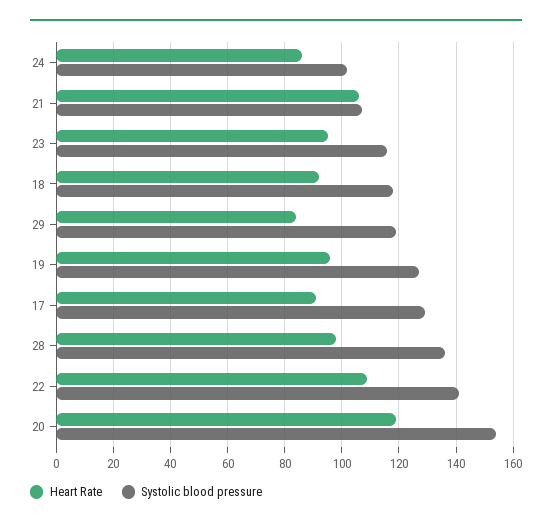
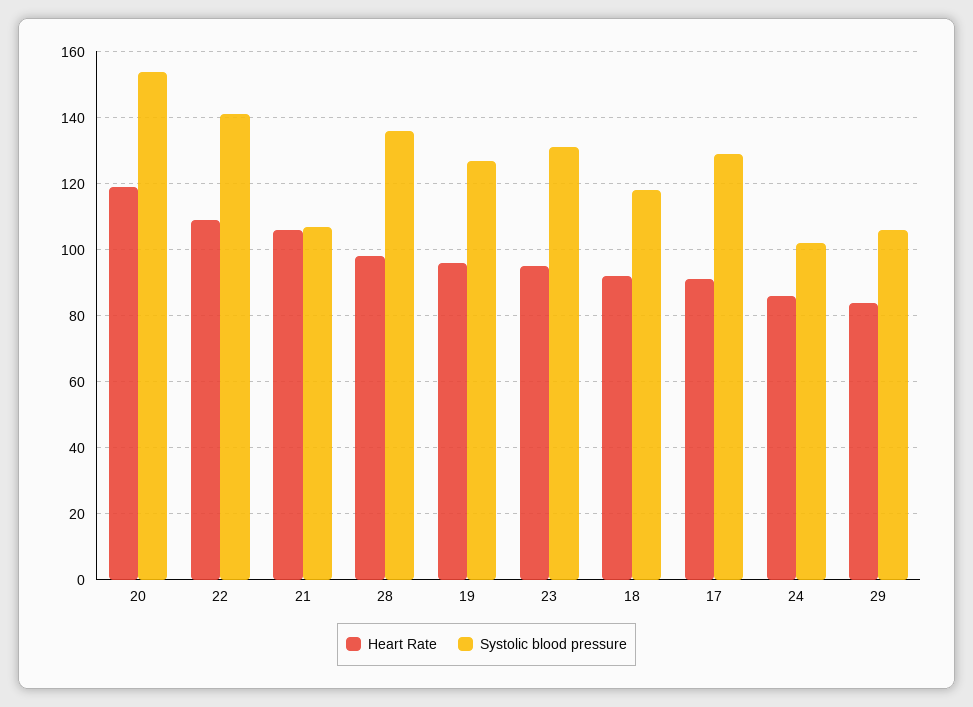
Systolic blood pressure, 23: 115 -> 130
Systolic blood pressure, 29: 120 -> 105

